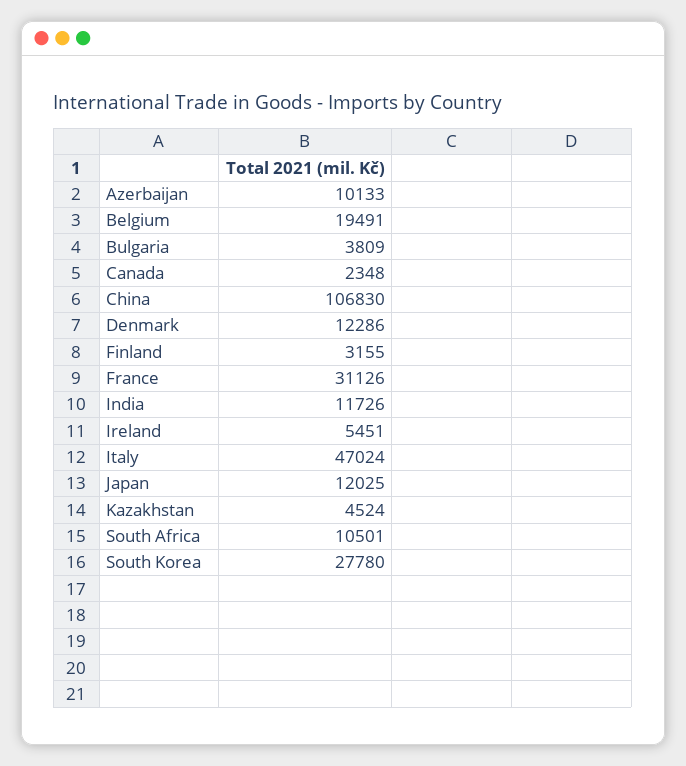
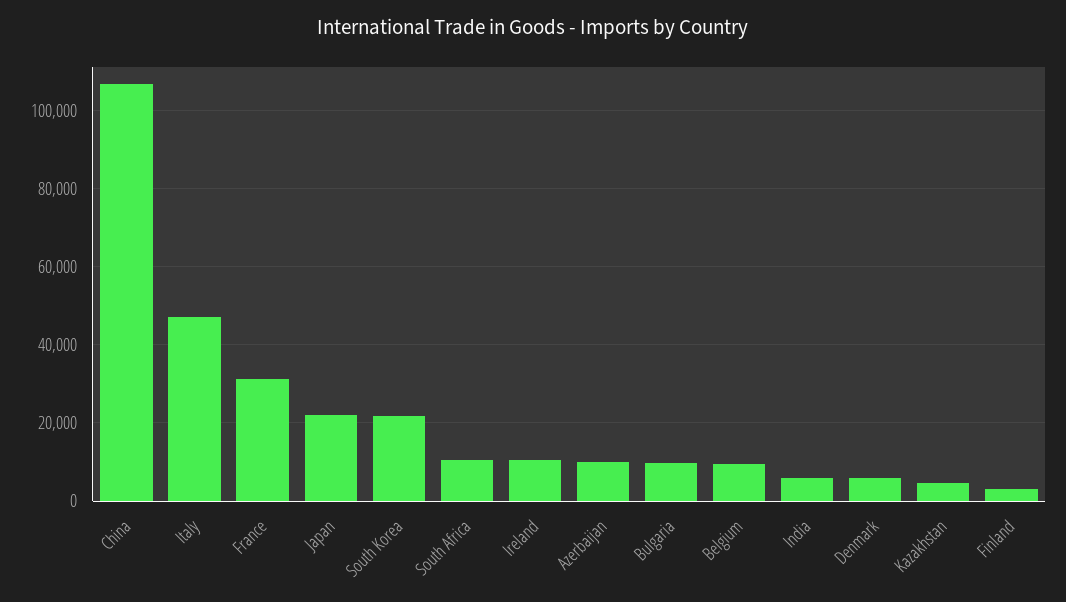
Belgium: 19491 -> 10000
Bulgaria: 3809 -> 10000
Canada: 2348 -> none
Denmark: 12286 -> 6000
India: 11726 -> 6000
Ireland: 5451 -> 10000
Japan: 12025 -> 22000
South Korea: 27780 -> 22000

